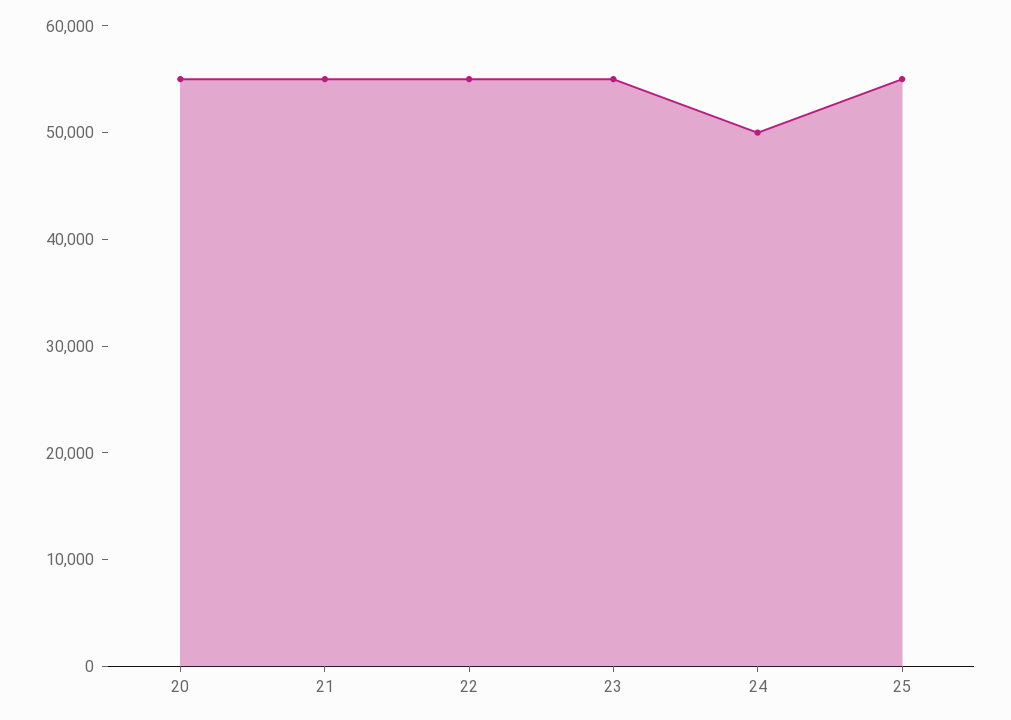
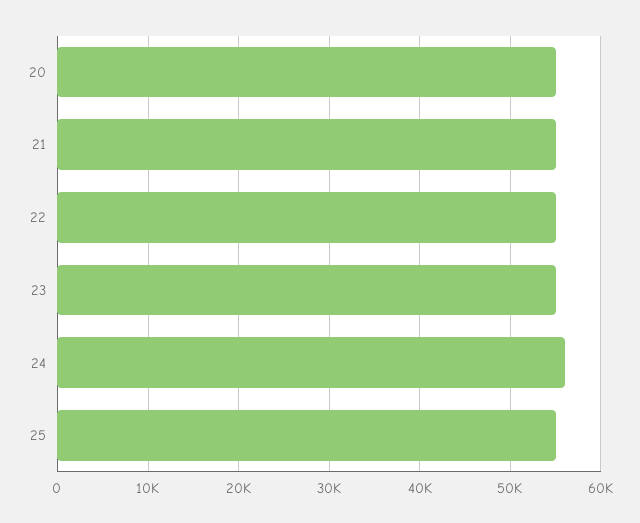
24: 50000 -> 56000

